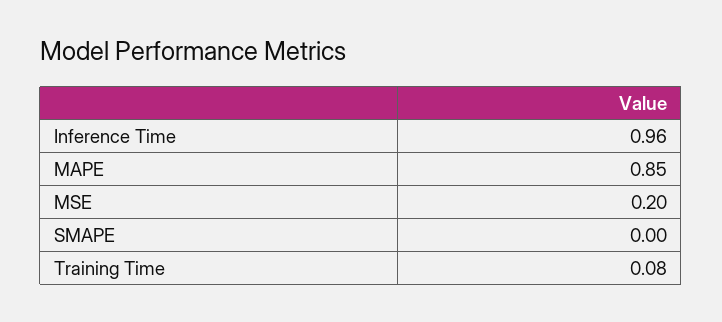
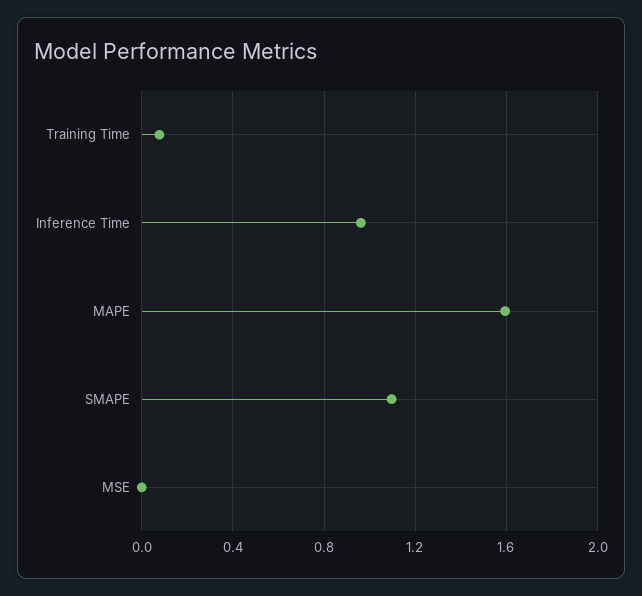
MAPE: 0.85 -> 1.6
MSE: 0.2 -> 0
SMAPE: 0 -> 1.1

